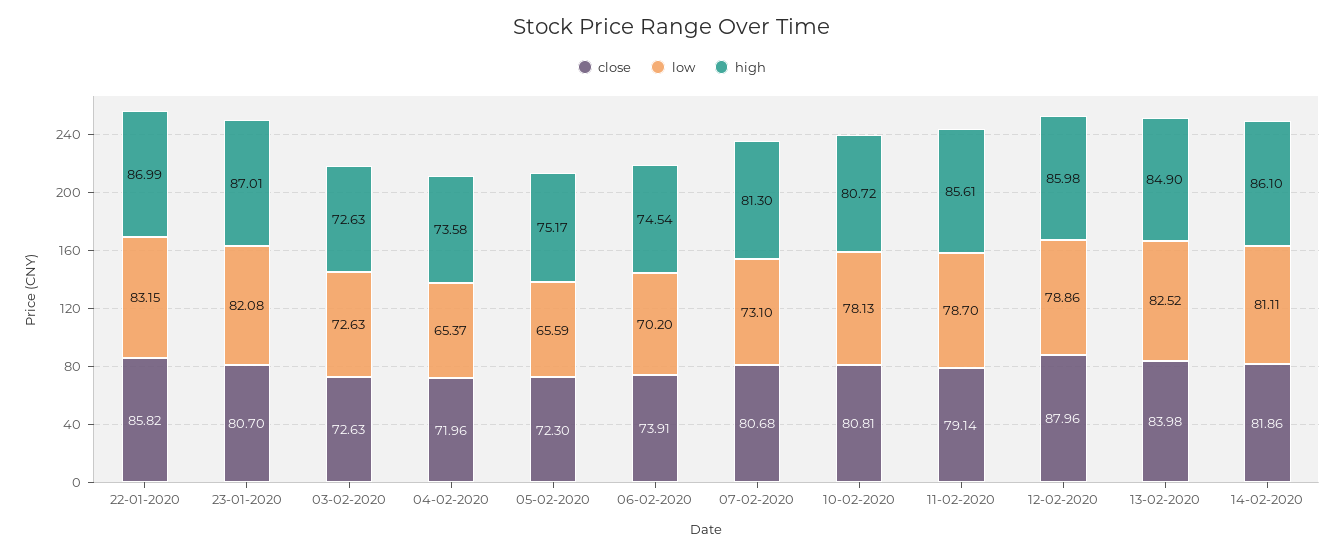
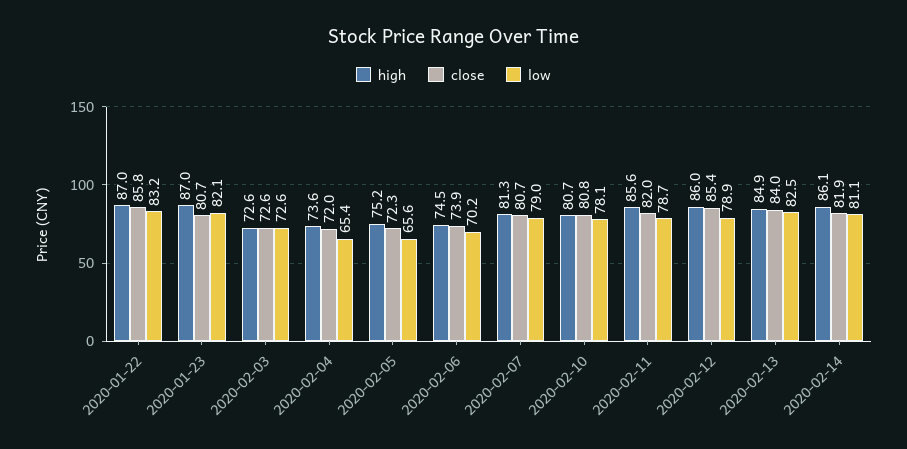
low, 07-02-2020: 73.1 -> 79
close, 11-02-2020: 79.14 -> 82
close, 12-02-2020: 87.96 -> 85.4

